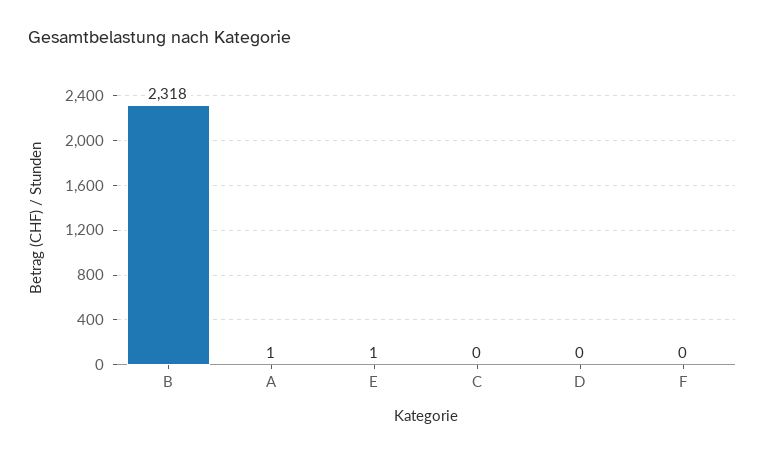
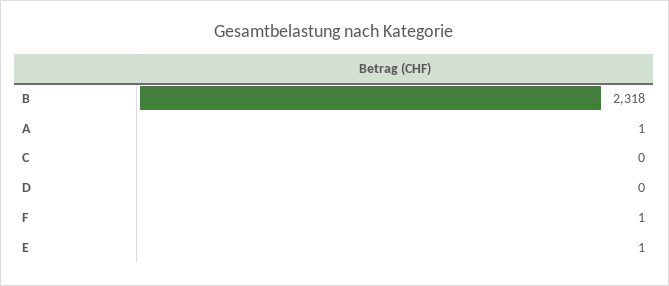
F: 0 -> 1

